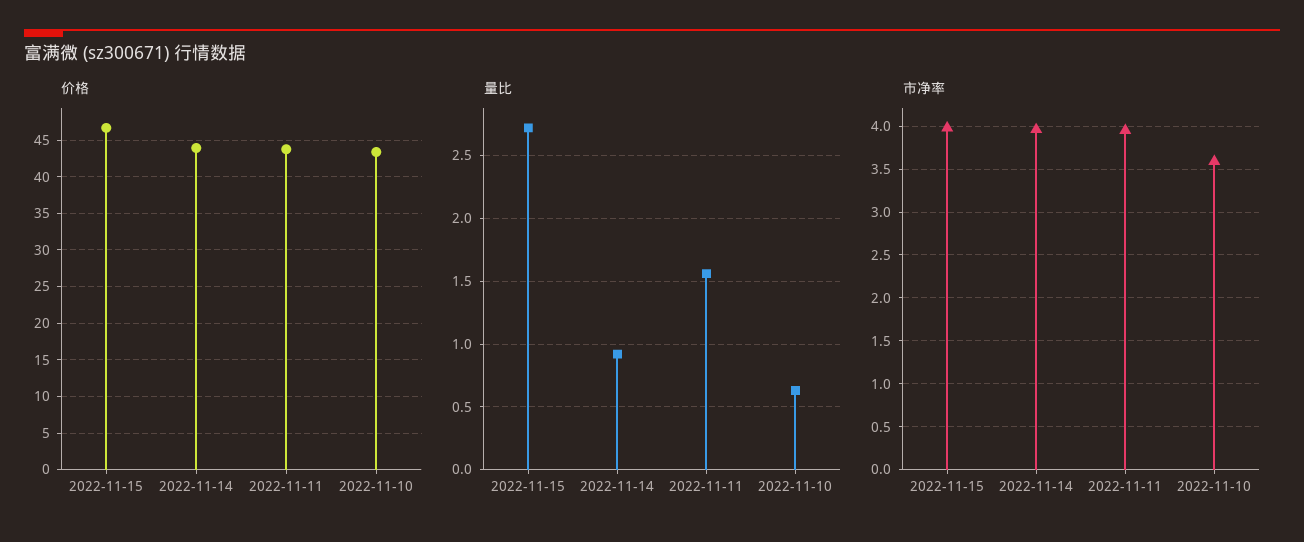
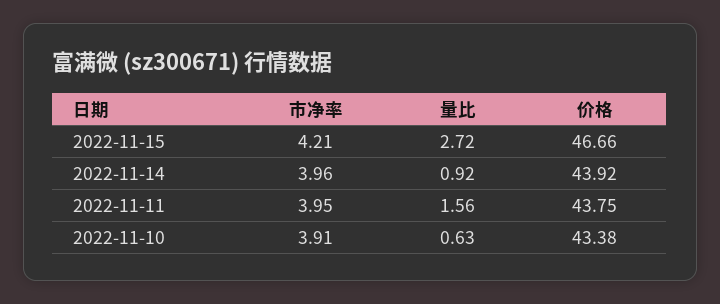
市净率, 2022-11-15: 4 -> 4.21
市净率, 2022-11-10: 3.6 -> 3.91

